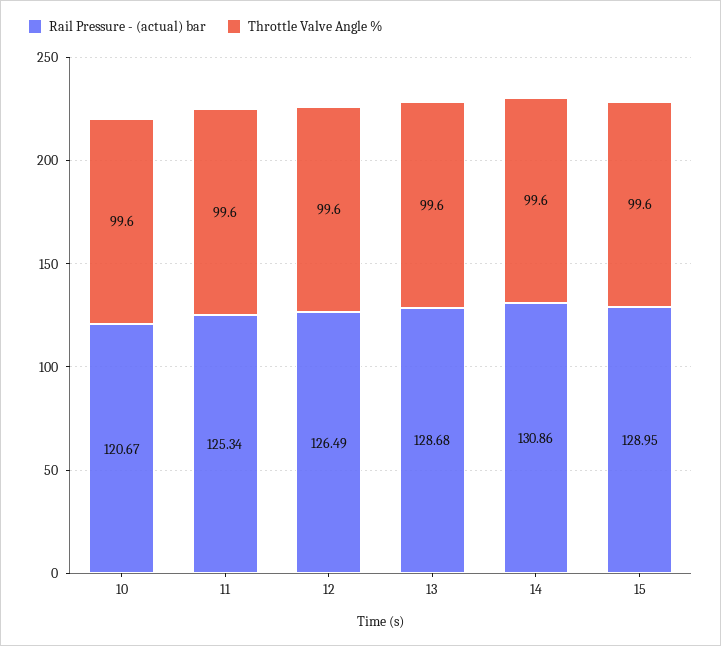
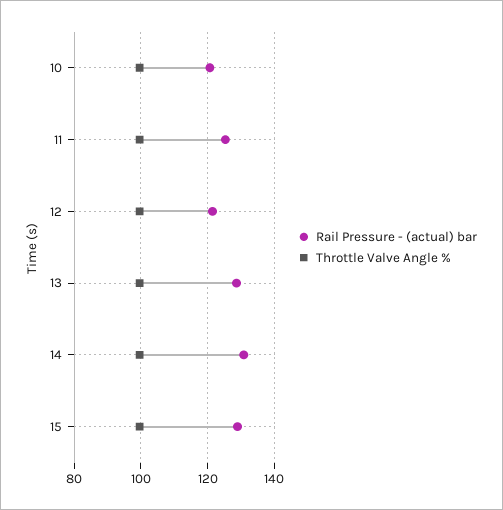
Rail Pressure - (actual) bar, 12: 126.49 -> 122

